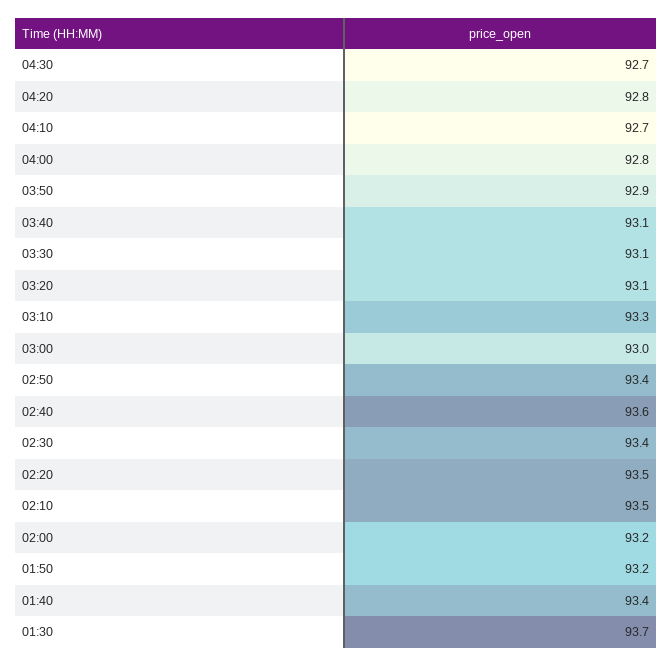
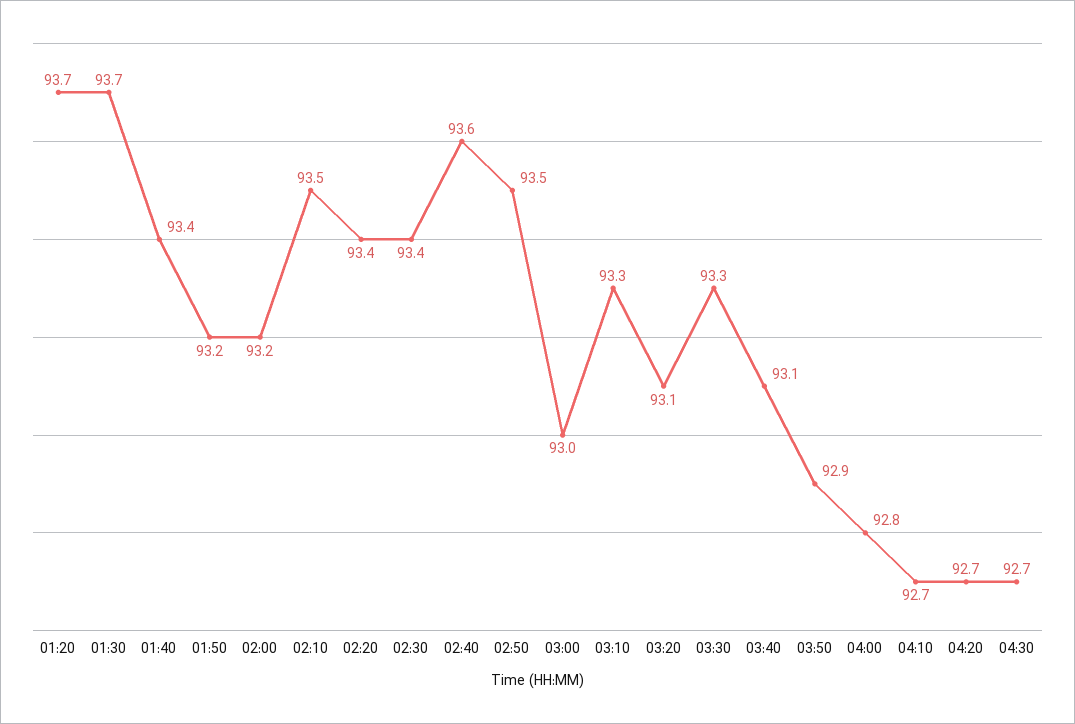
04:20: 92.8 -> 92.7
03:30: 93.1 -> 93.3
02:50: 93.4 -> 93.5
02:20: 93.5 -> 93.4
01:20: none -> 93.7

